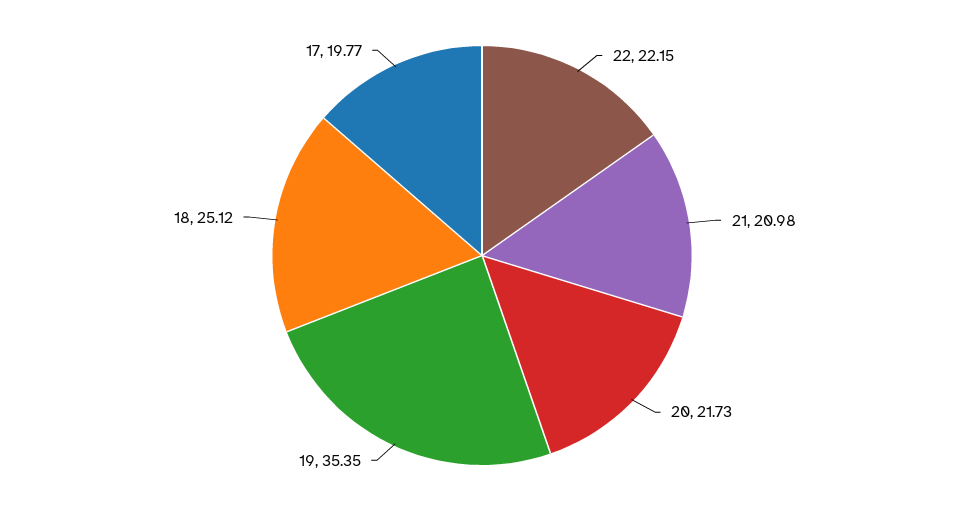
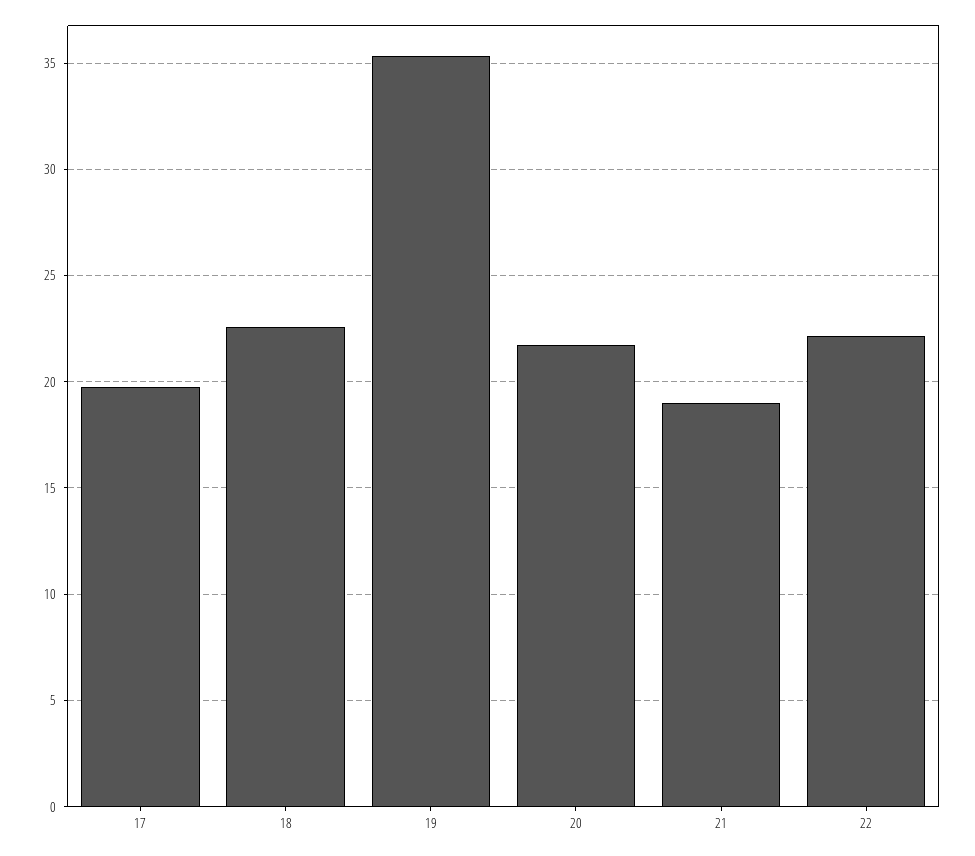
21: 20.98 -> 19
18: 25.12 -> 22.5

